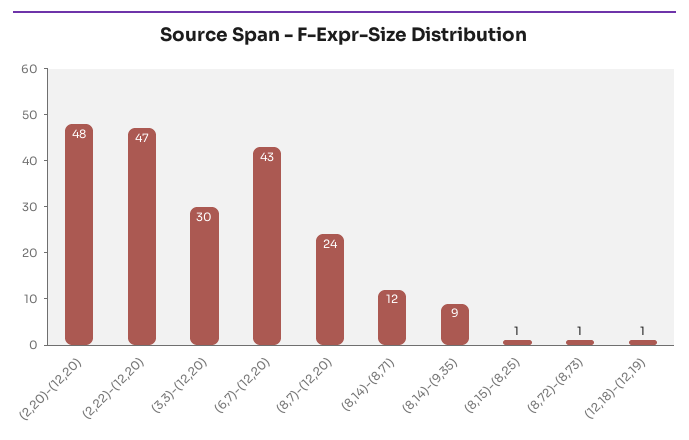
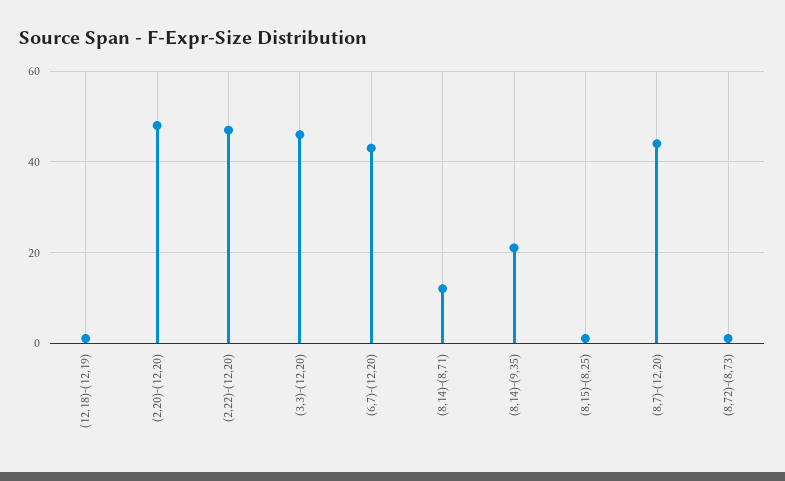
(3,3)-(12,20): 30 -> 45
(8,7)-(12,20): 24 -> 45
(8,14)-(9,35): 9 -> 20

